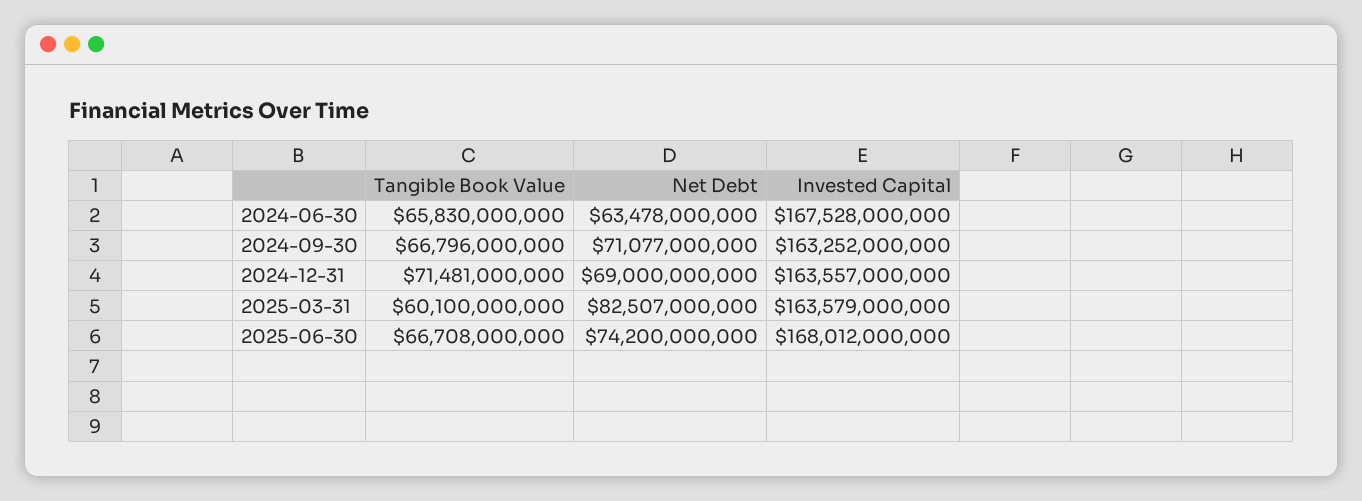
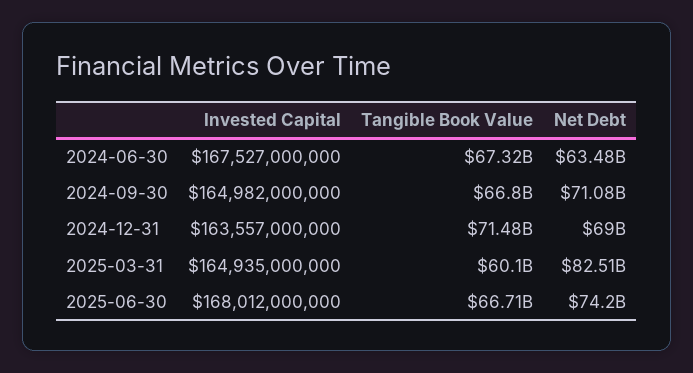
Tangible Book Value, 2024-06-30: 65830000000 -> 67320000000
Invested Capital, 2024-06-30: 167528000000 -> 167527000000
Invested Capital, 2024-09-30: 163252000000 -> 164982000000
Invested Capital, 2025-03-31: 163579000000 -> 164935000000

